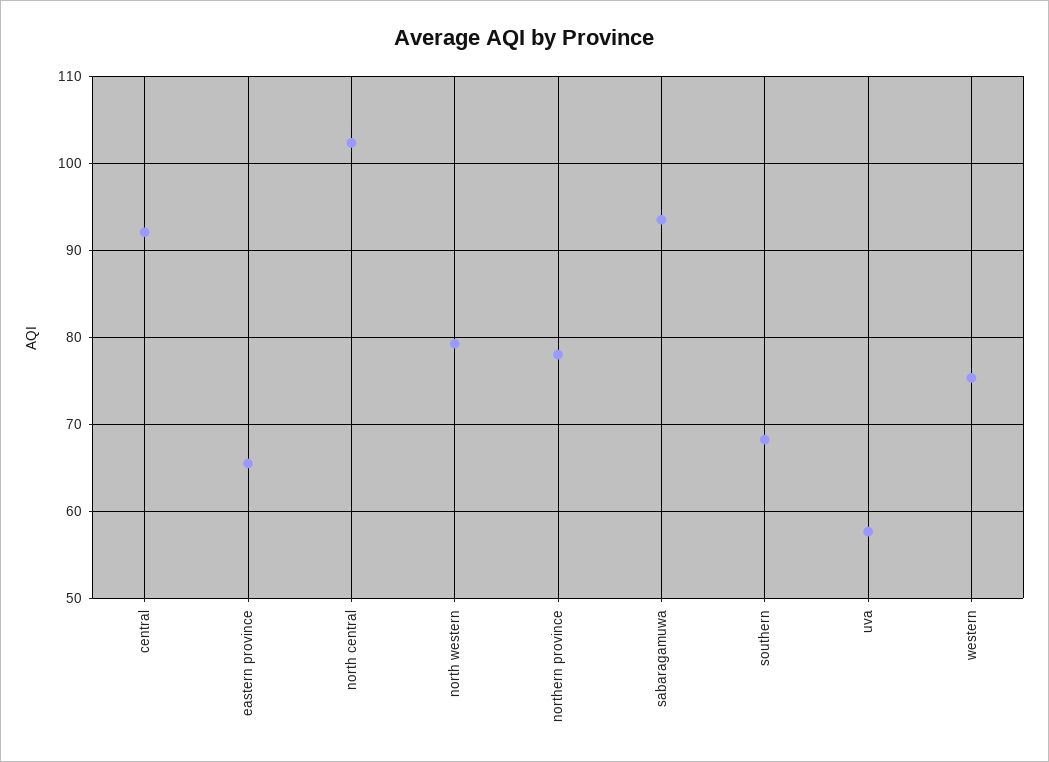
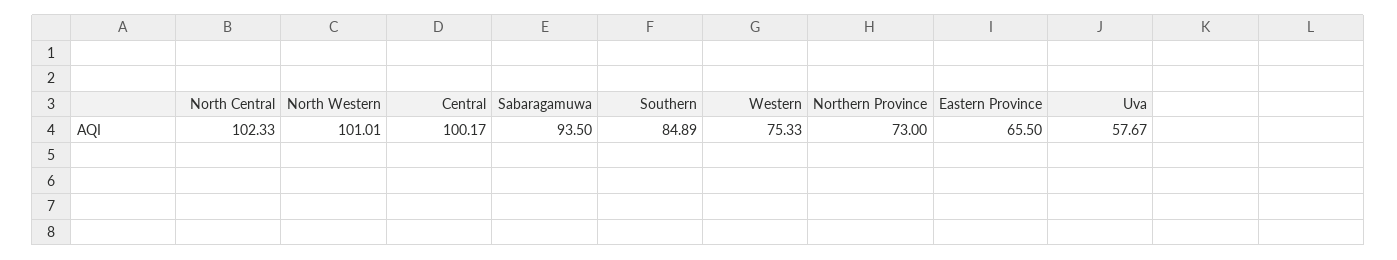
central: 92 -> 100.17
north western: 79 -> 101.01
northern province: 78 -> 73
southern: 68 -> 84.89

